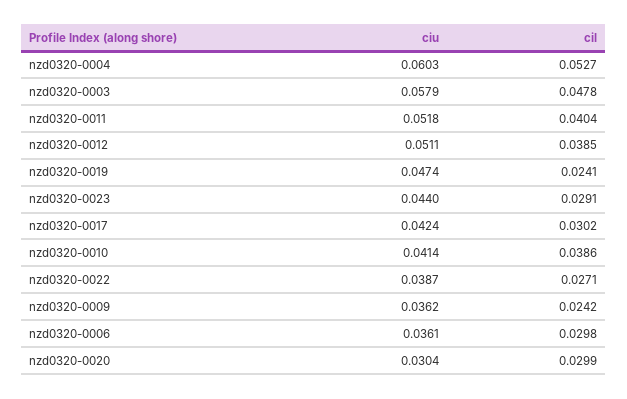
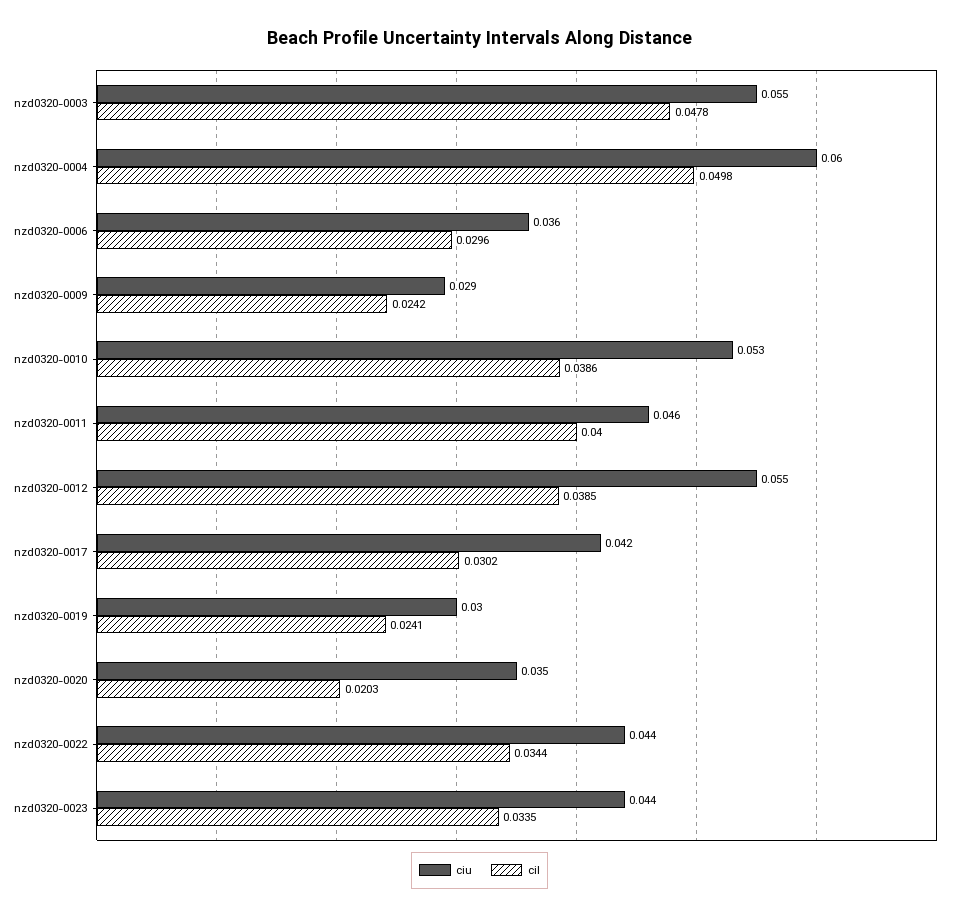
cil, nzd0320-0004: 0.0527 -> 0.0498
ciu, nzd0320-0003: 0.0579 -> 0.055
ciu, nzd0320-0011: 0.0518 -> 0.046
cil, nzd0320-0011: 0.0404 -> 0.04
ciu, nzd0320-0012: 0.0511 -> 0.055
ciu, nzd0320-0019: 0.0474 -> 0.03
cil, nzd0320-0023: 0.0291 -> 0.0335
ciu, nzd0320-0010: 0.0414 -> 0.053
ciu, nzd0320-0022: 0.0387 -> 0.044
cil, nzd0320-0022: 0.0271 -> 0.0344
ciu, nzd0320-0009: 0.0362 -> 0.029
cil, nzd0320-0006: 0.0298 -> 0.0296
ciu, nzd0320-0020: 0.0304 -> 0.035
cil, nzd0320-0020: 0.0299 -> 0.0203

